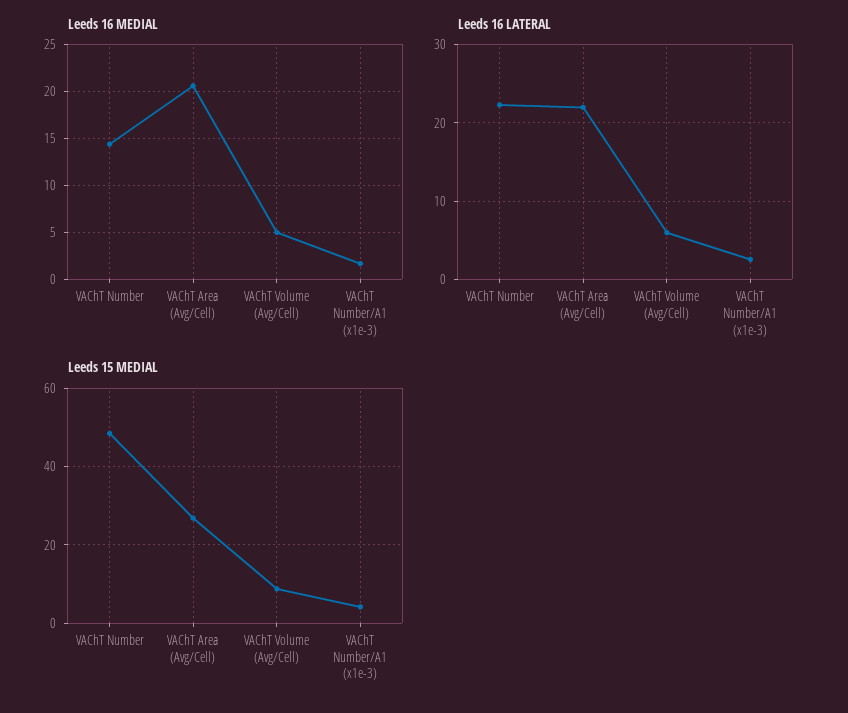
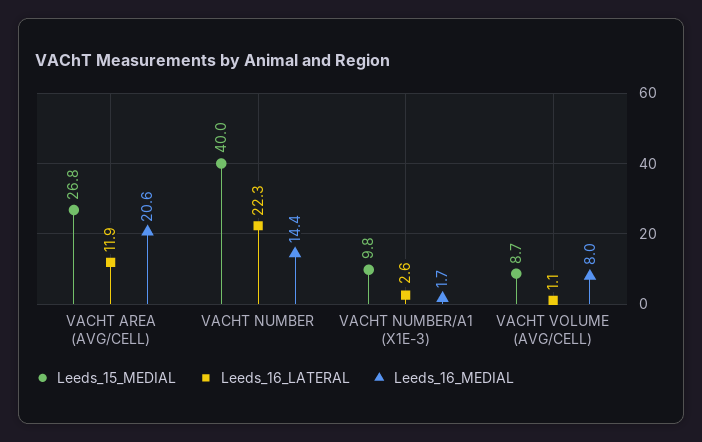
Leeds 16 MEDIAL, VAChT Volume (Avg/Cell): 5 -> 8
Leeds 16 LATERAL, VAChT Area (Avg/Cell): 22 -> 11.9
Leeds 16 LATERAL, VAChT Volume (Avg/Cell): 6 -> 1.1
Leeds 15 MEDIAL, VAChT Number: 48 -> 40
Leeds 15 MEDIAL, VAChT Number/A1 (x1e-3): 4 -> 9.8

